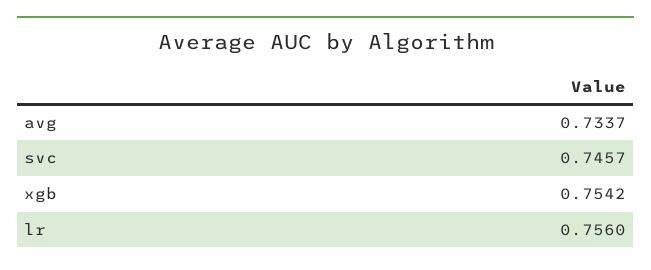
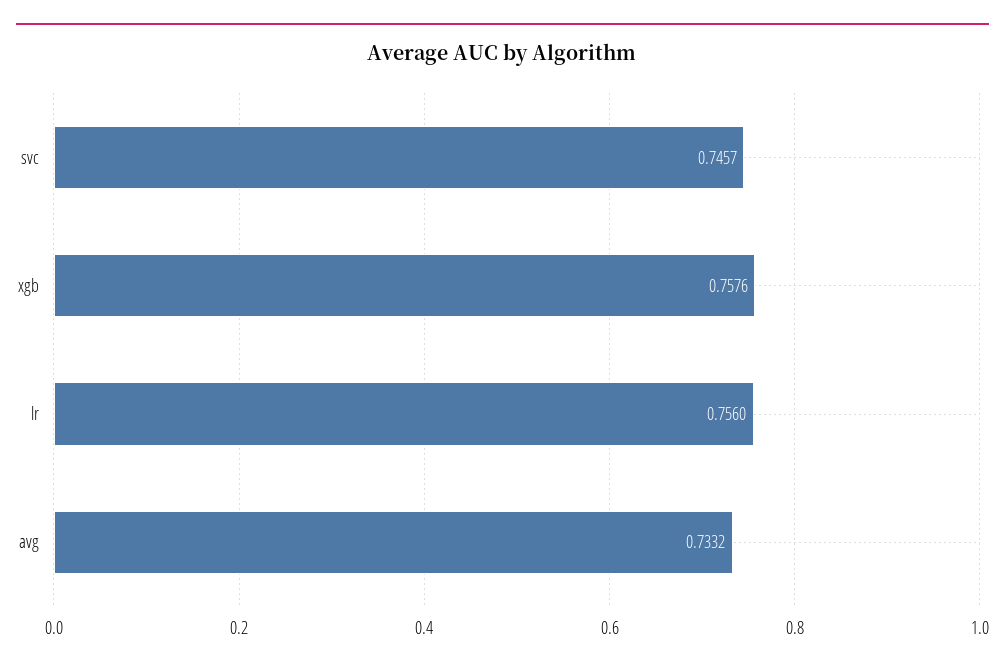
avg: 0.7337 -> 0.7332
xgb: 0.7542 -> 0.7576

